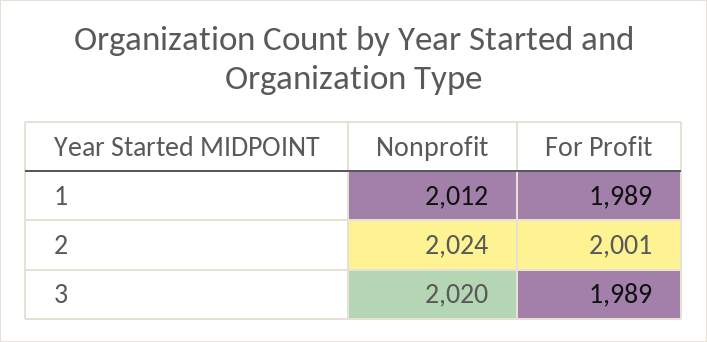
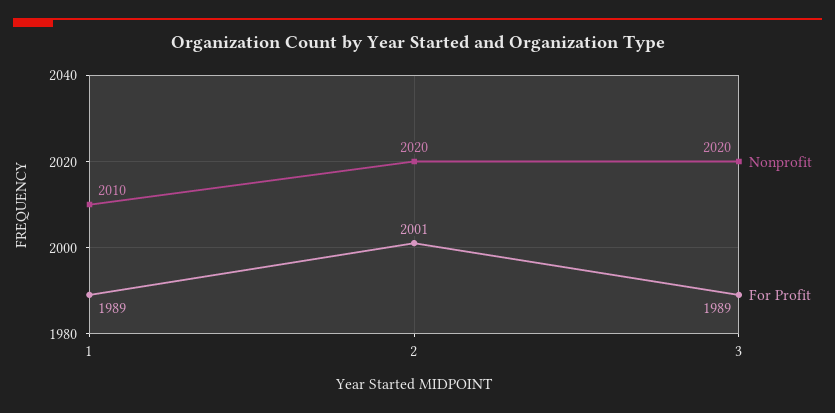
Nonprofit, 1: 2012 -> 2010
Nonprofit, 2: 2024 -> 2020

